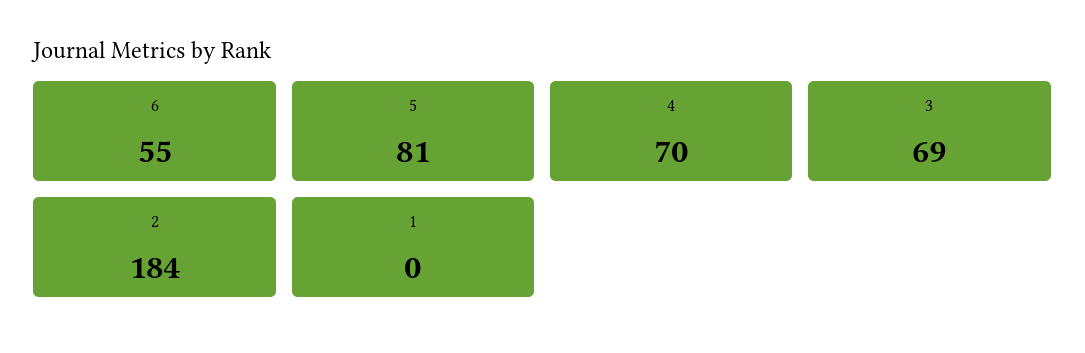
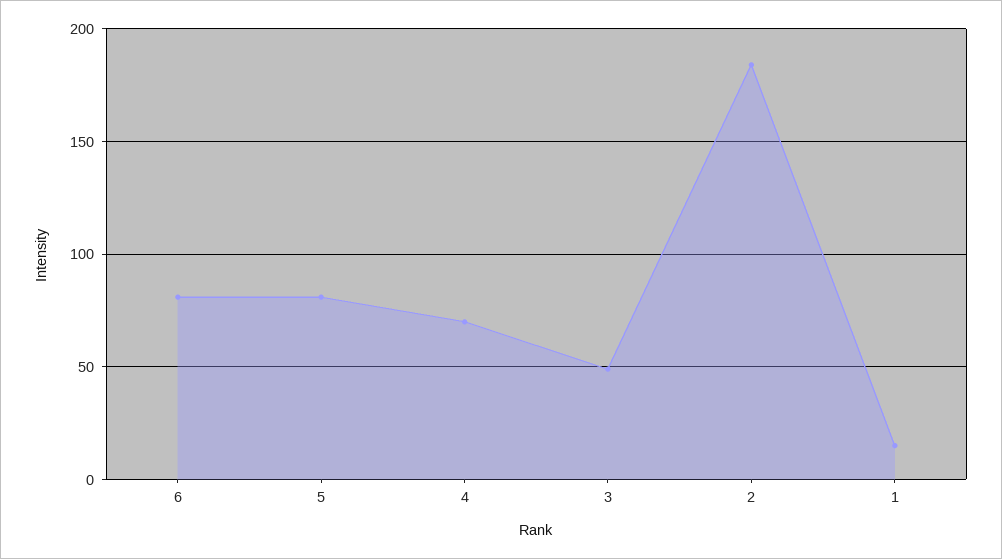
6: 55 -> 80
3: 69 -> 50
1: 0 -> 15

